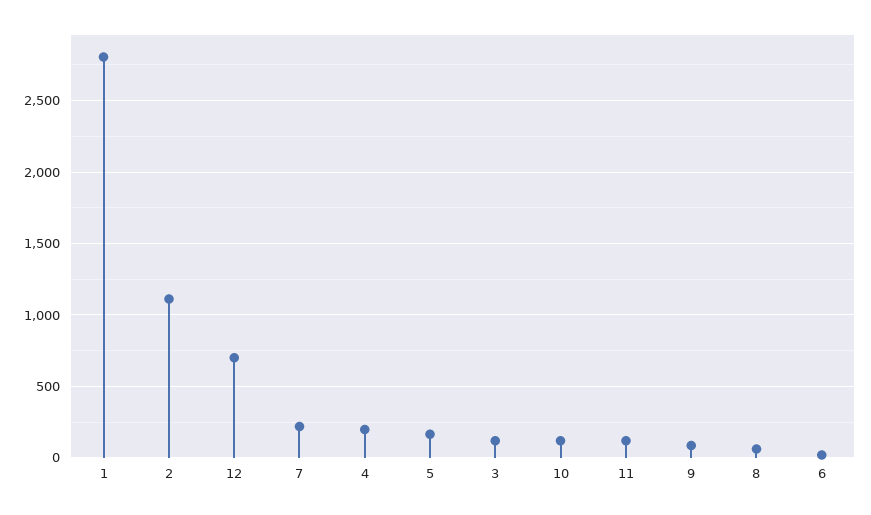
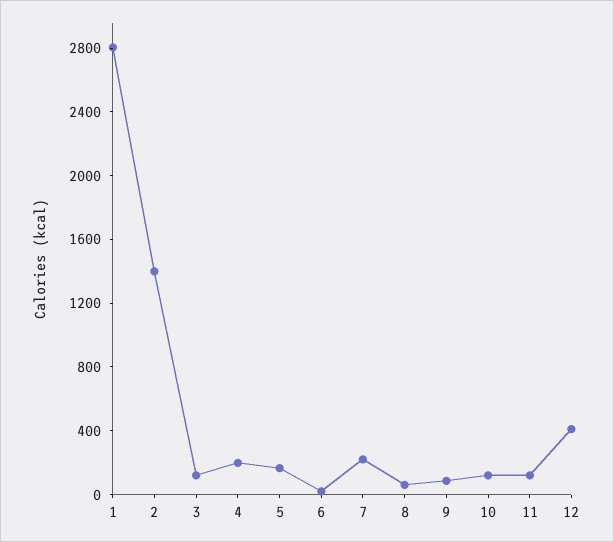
2: 1100 -> 1400
12: 700 -> 400

